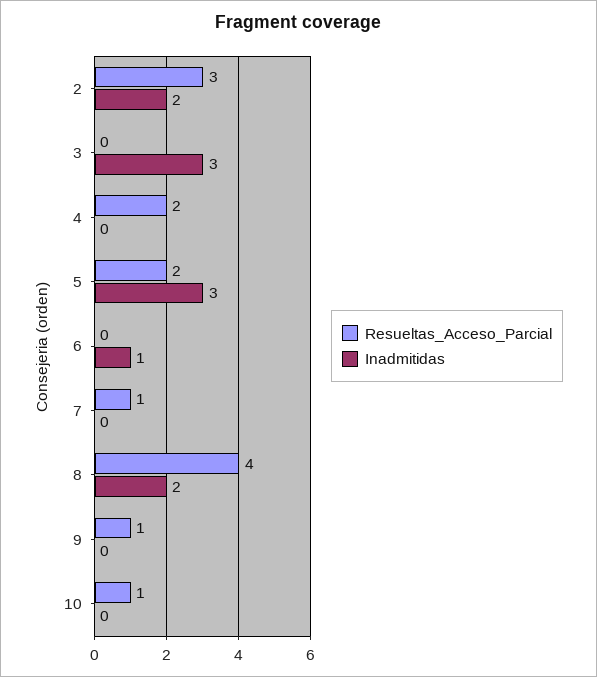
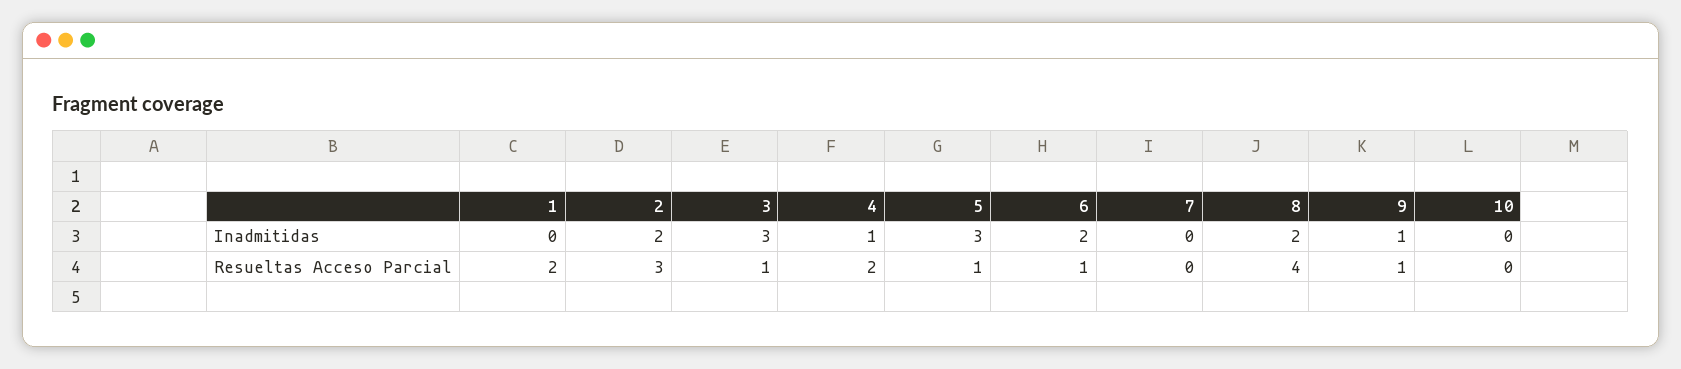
Resueltas_Acceso_Parcial, 3: 0 -> 1
Inadmitidas, 4: 0 -> 1
Resueltas_Acceso_Parcial, 5: 2 -> 1
Resueltas_Acceso_Parcial, 6: 0 -> 1
Inadmitidas, 6: 1 -> 2
Resueltas_Acceso_Parcial, 7: 1 -> 0
Inadmitidas, 9: 0 -> 1
Resueltas_Acceso_Parcial, 10: 1 -> 0
Inadmitidas, 1: none -> 0
Resueltas_Acceso_Parcial, 1: none -> 2

